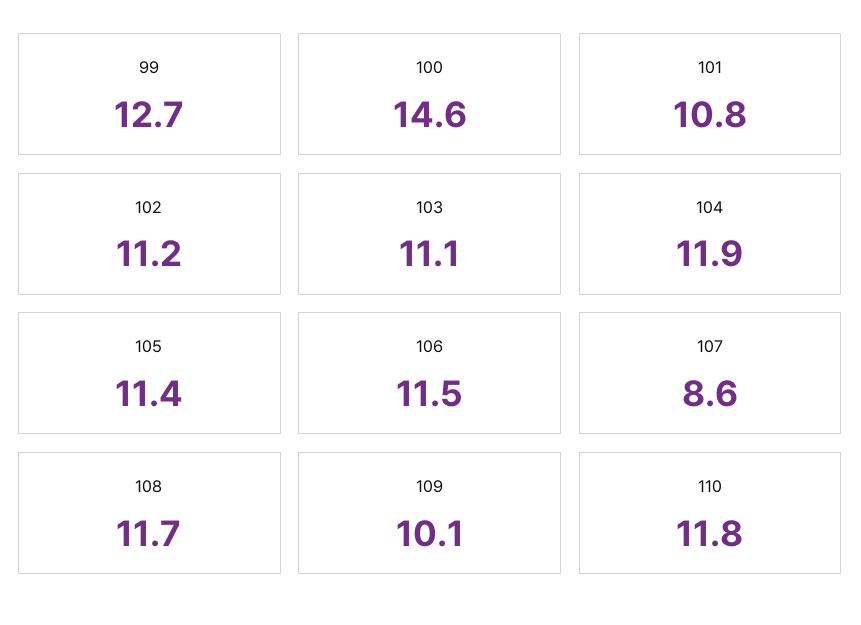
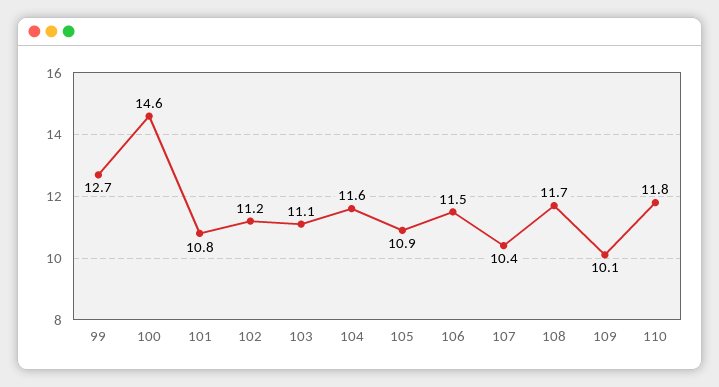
104: 11.9 -> 11.6
105: 11.4 -> 10.9
107: 8.6 -> 10.4

